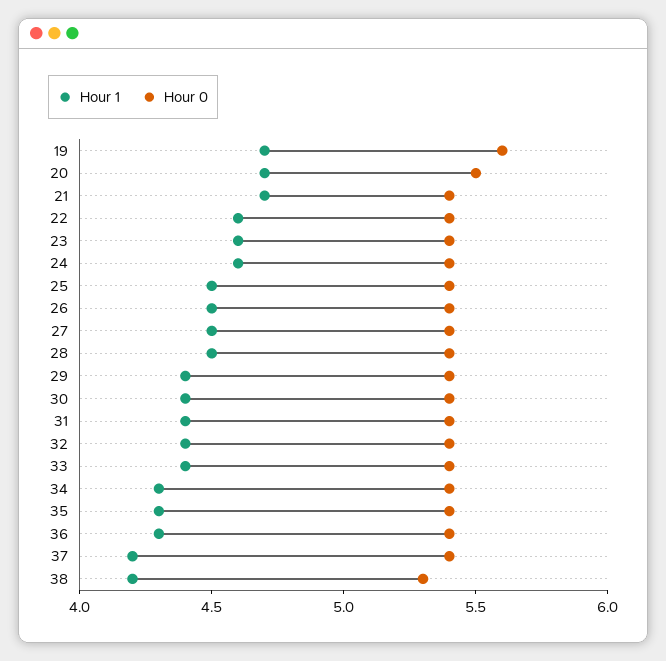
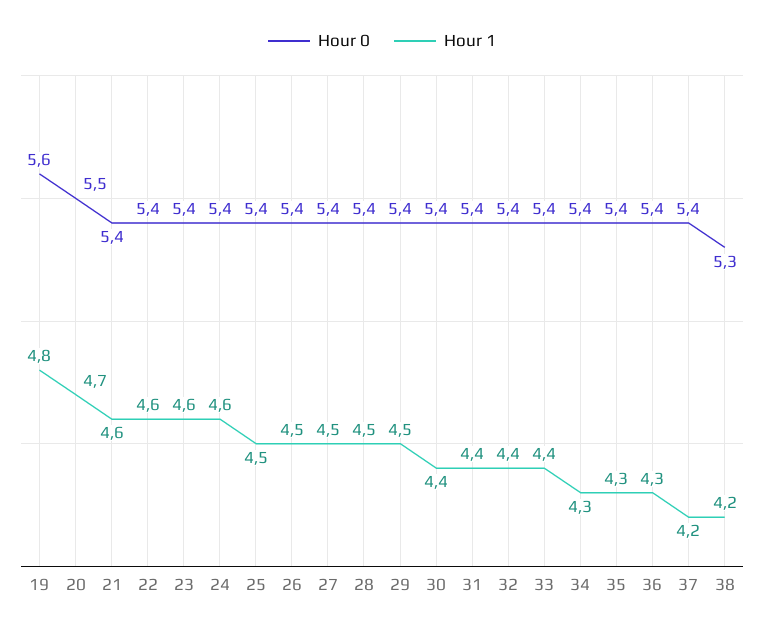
Hour 1, 19: 4.7 -> 4.8
Hour 1, 21: 4.7 -> 4.6
Hour 1, 29: 4.4 -> 4.5

